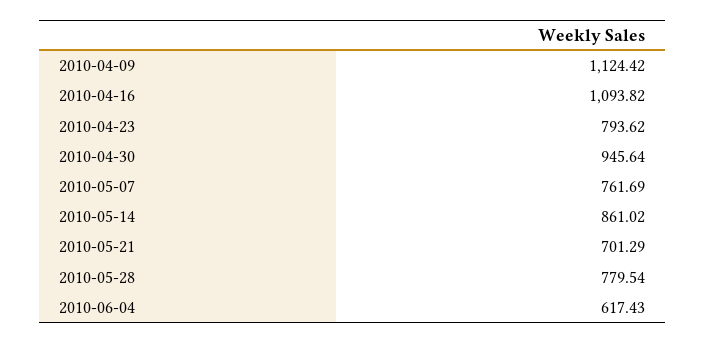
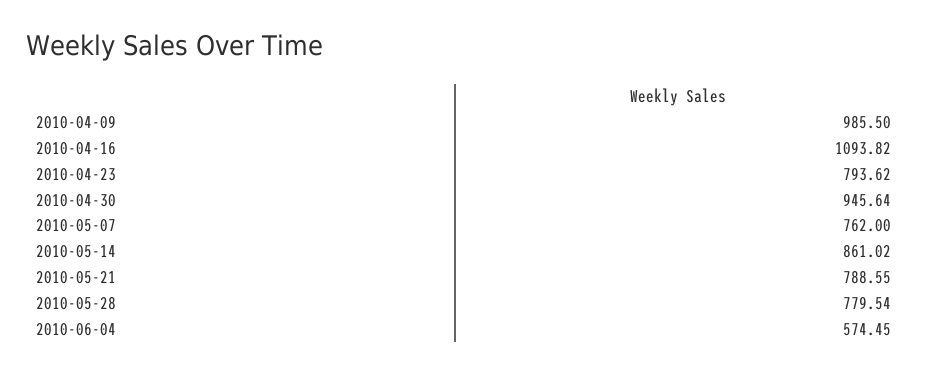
2010-04-09: 1124.42 -> 985.5
2010-05-07: 761.69 -> 762
2010-05-21: 701.29 -> 788.55
2010-06-04: 617.43 -> 574.45

